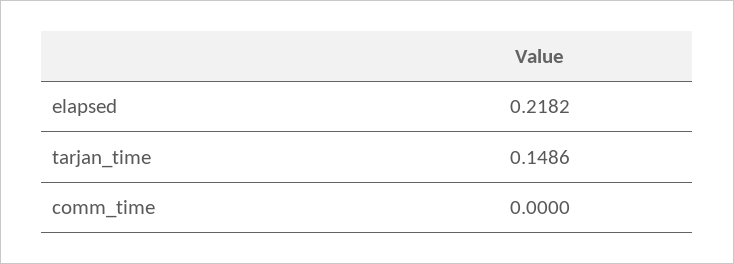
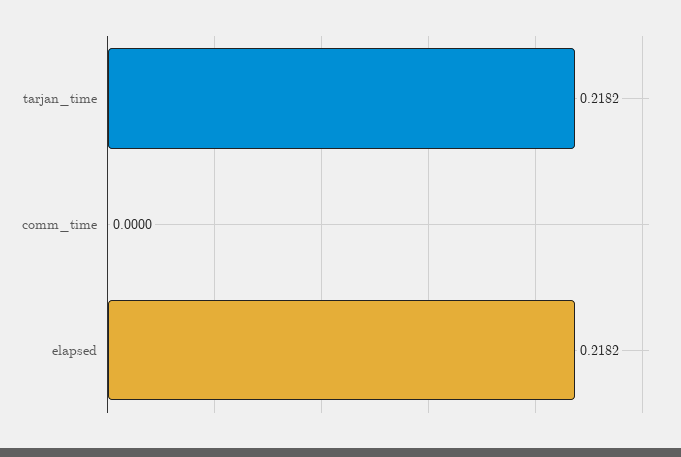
tarjan_time: 0.1486 -> 0.2182

